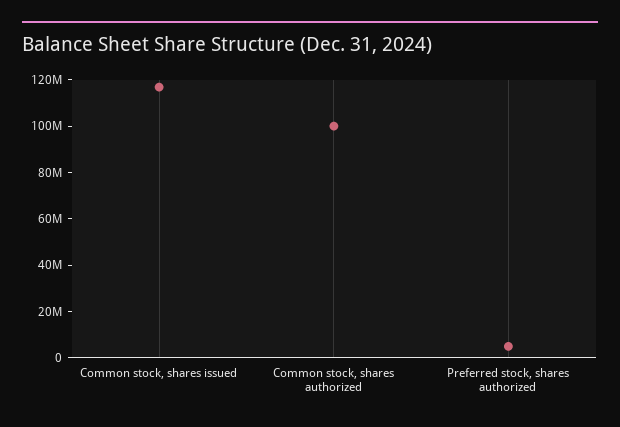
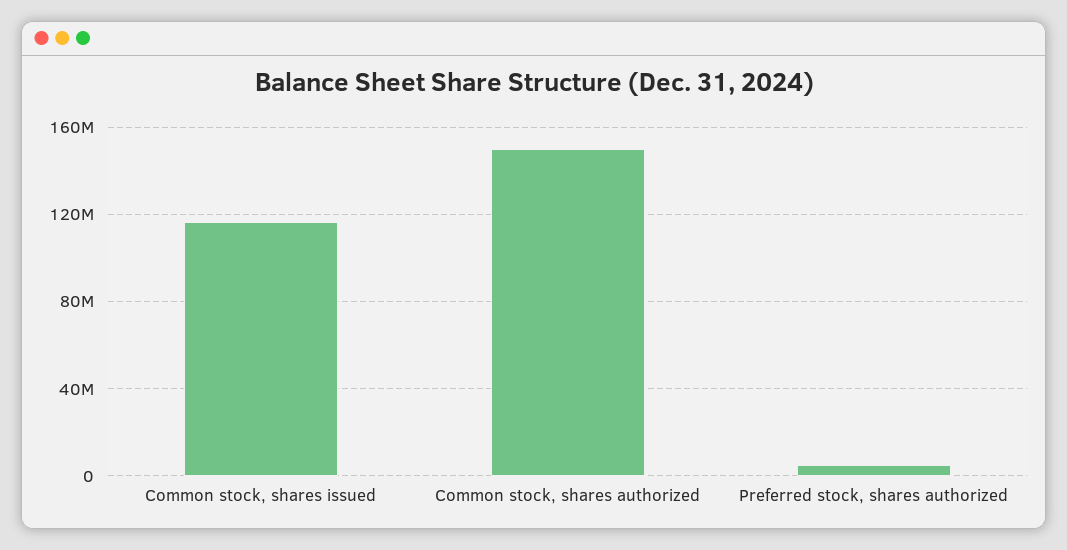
Common stock, shares authorized: 100000000 -> 150000000

